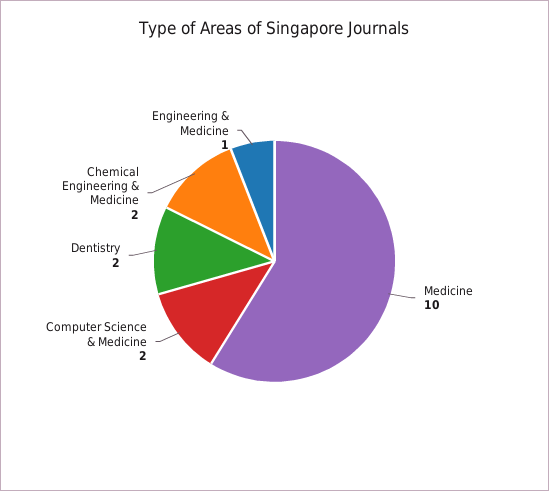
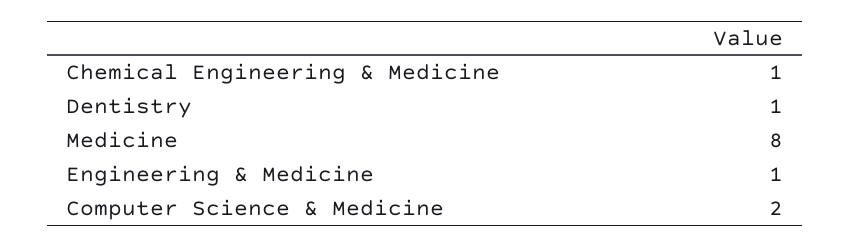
Medicine: 10 -> 8
Dentistry: 2 -> 1
Chemical Engineering & Medicine: 2 -> 1

